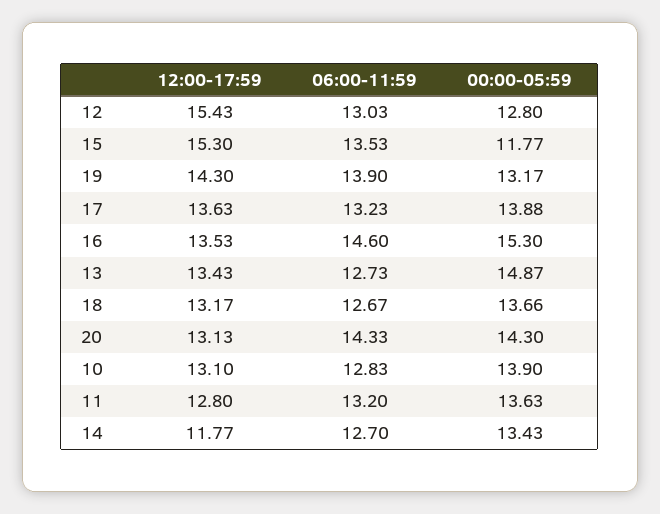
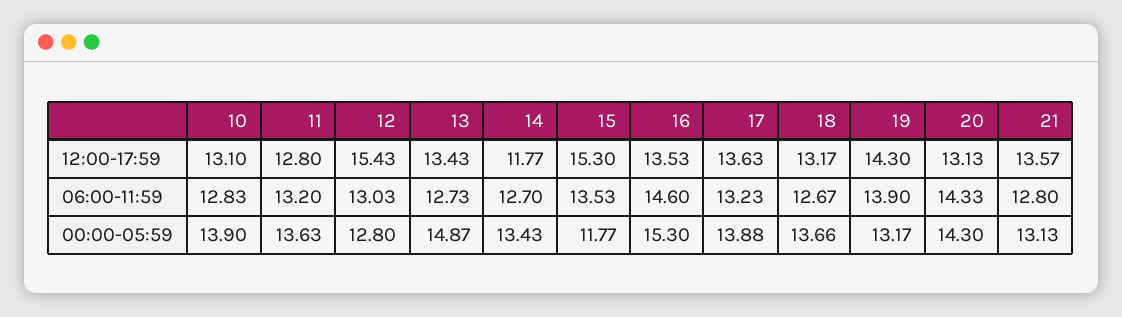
12:00-17:59, 21: none -> 13.57
06:00-11:59, 21: none -> 12.8
00:00-05:59, 21: none -> 13.13

